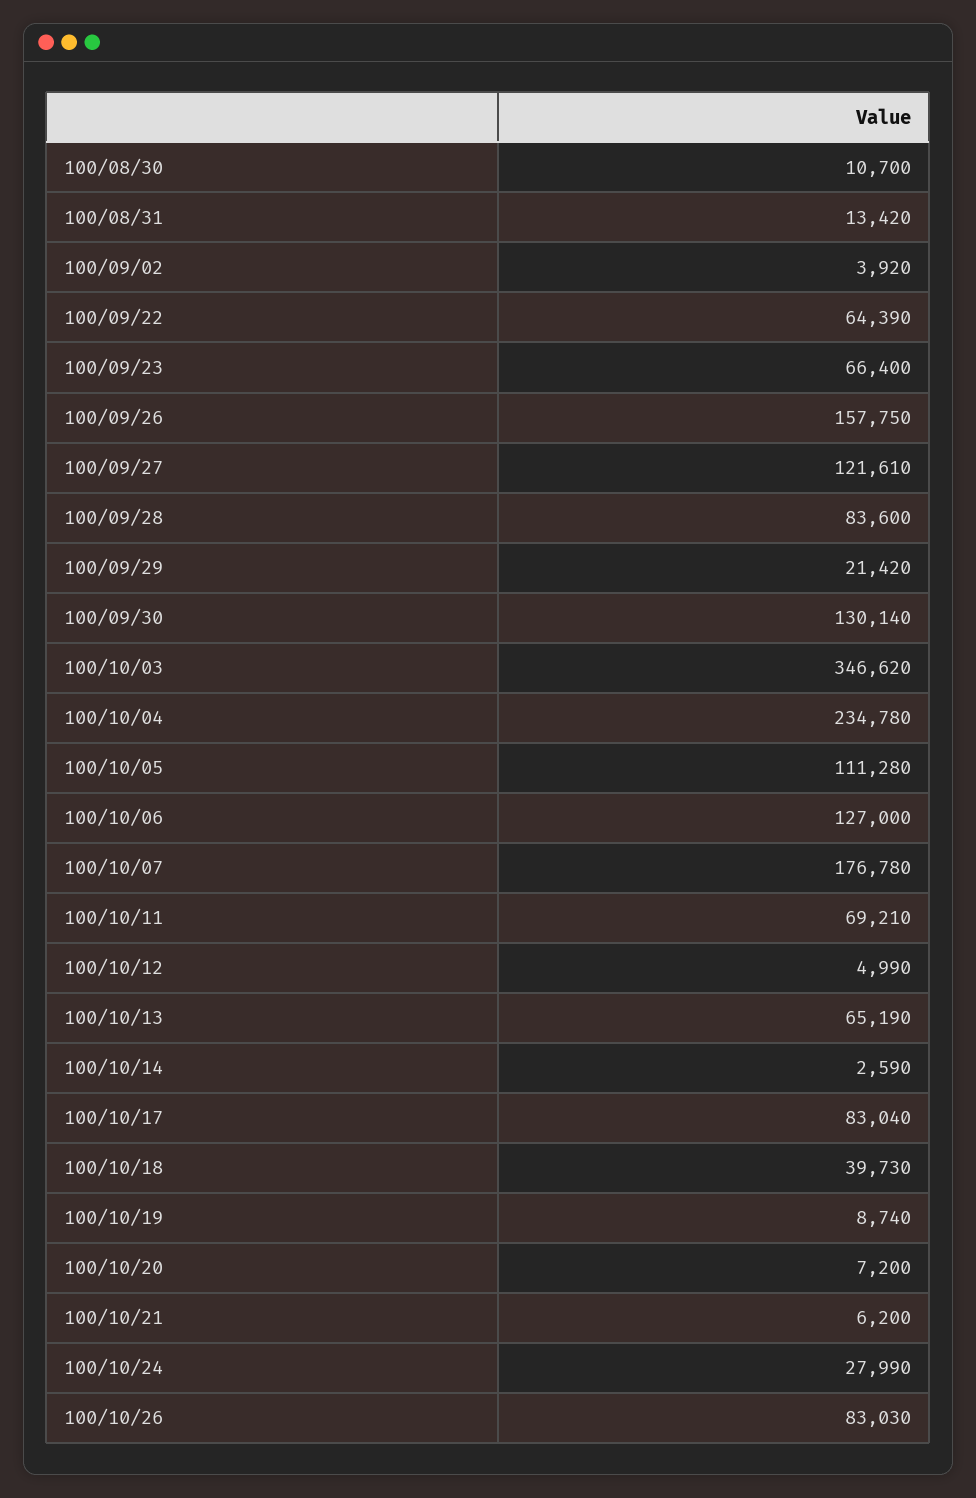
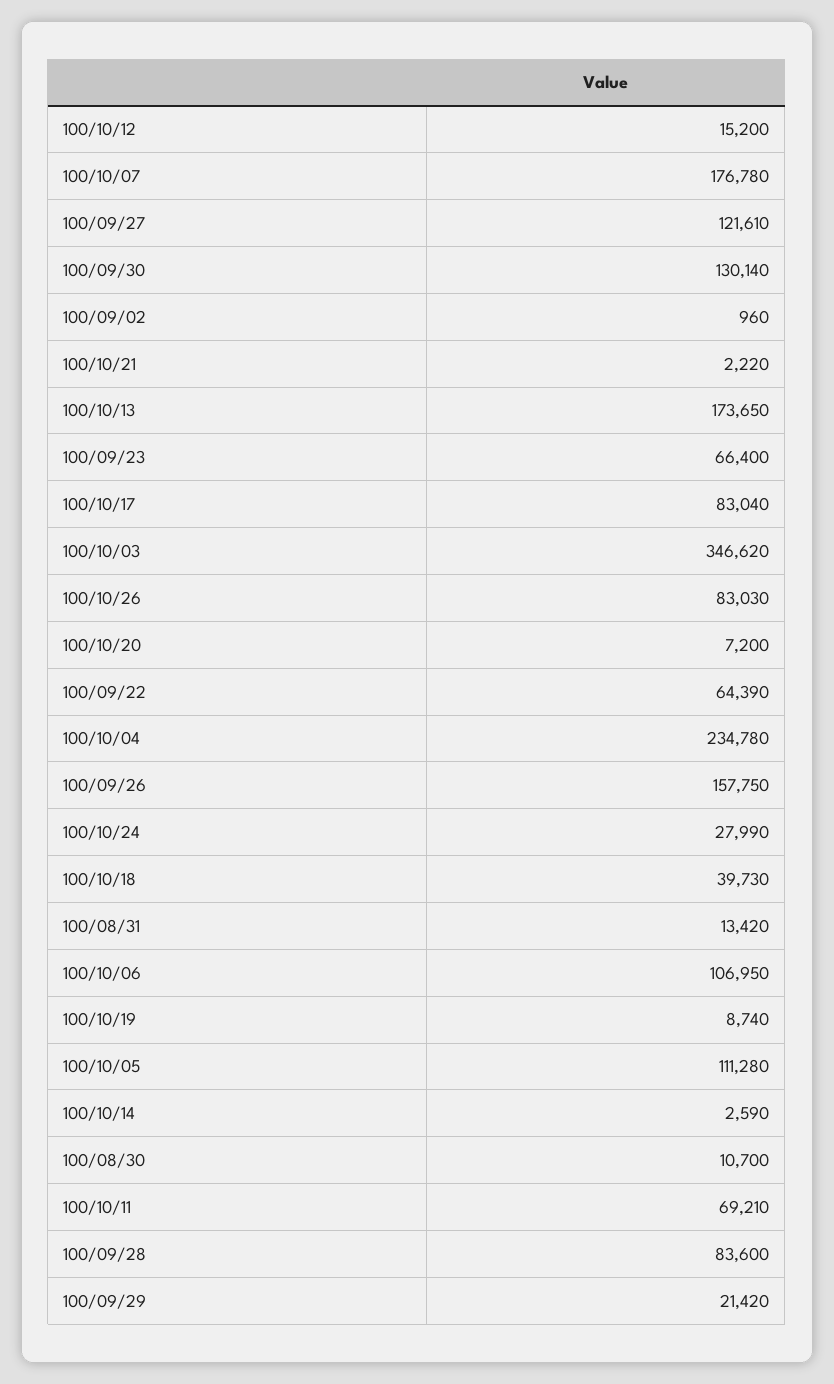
100/09/02: 3920 -> 960
100/10/06: 127000 -> 106950
100/10/12: 4990 -> 15200
100/10/13: 65190 -> 173650
100/10/21: 6200 -> 2220

